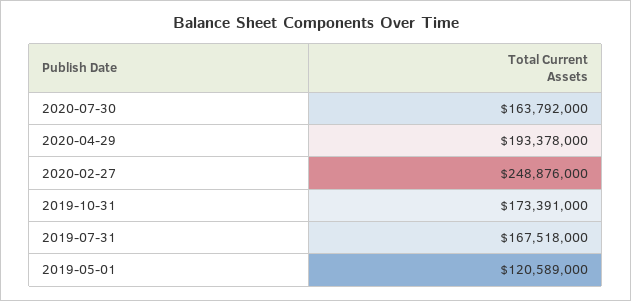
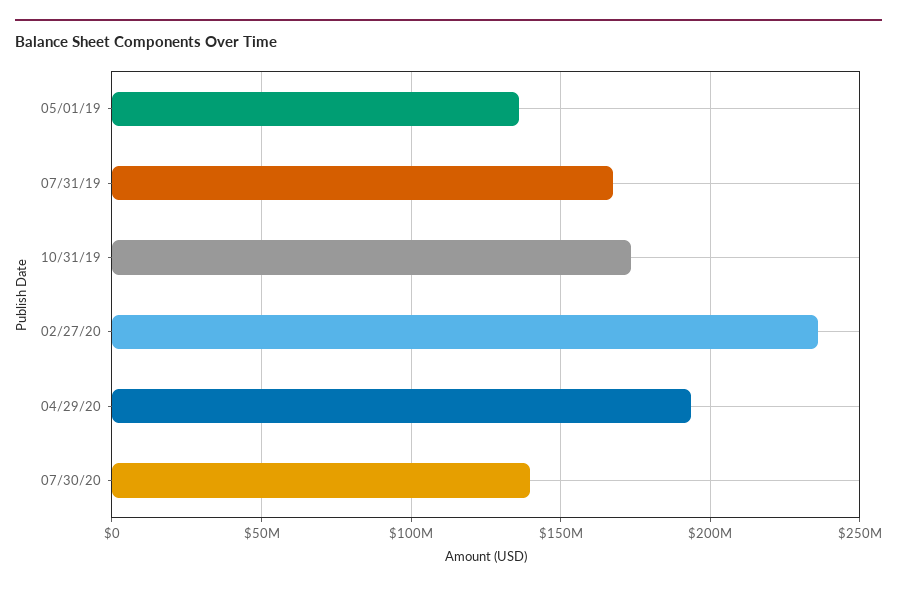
2020-07-30: 163792000 -> 140000000
2020-02-27: 248876000 -> 235000000
2019-05-01: 120589000 -> 135000000

